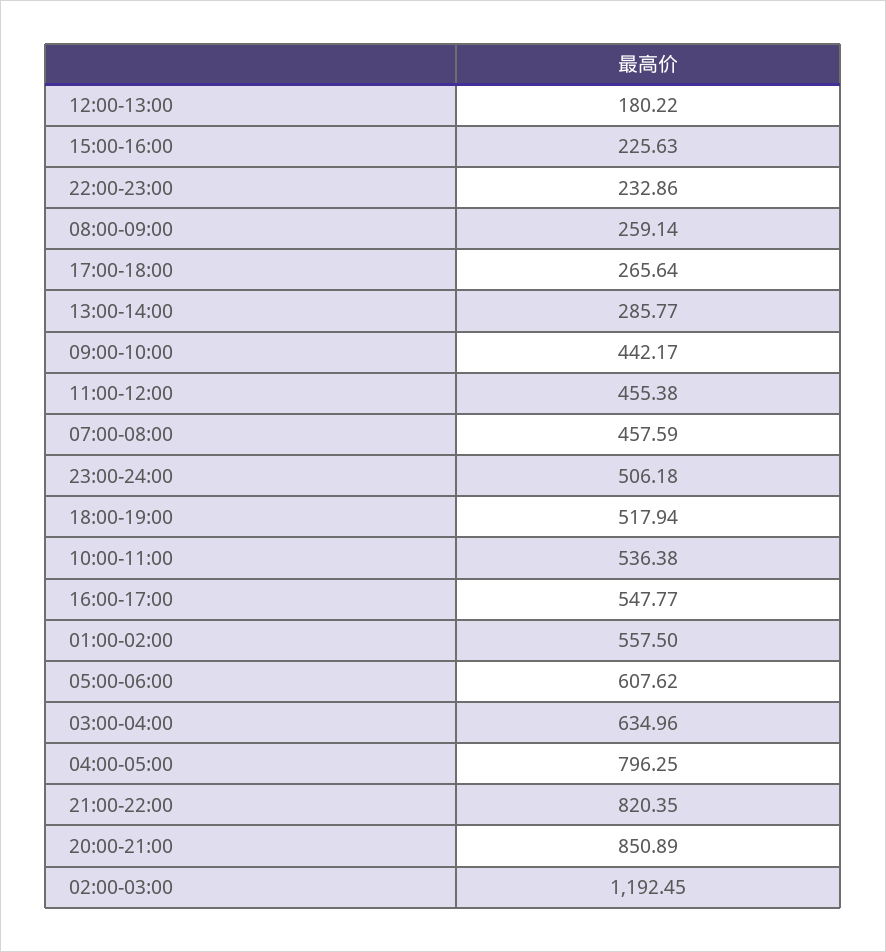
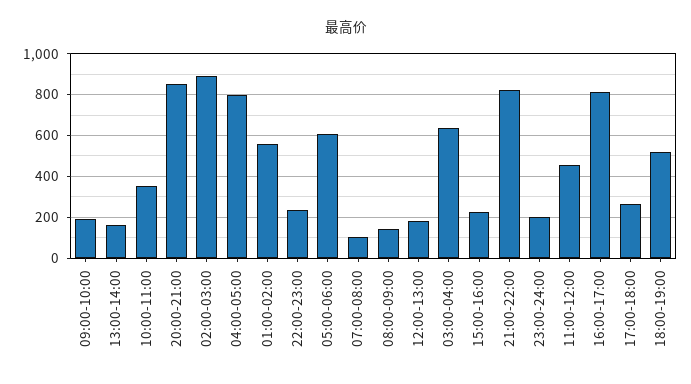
08:00-09:00: 259.14 -> 150
13:00-14:00: 285.77 -> 150
09:00-10:00: 442.17 -> 200
07:00-08:00: 457.59 -> 100
23:00-24:00: 506.18 -> 200
10:00-11:00: 536.38 -> 350
16:00-17:00: 547.77 -> 800
02:00-03:00: 1192.45 -> 900

